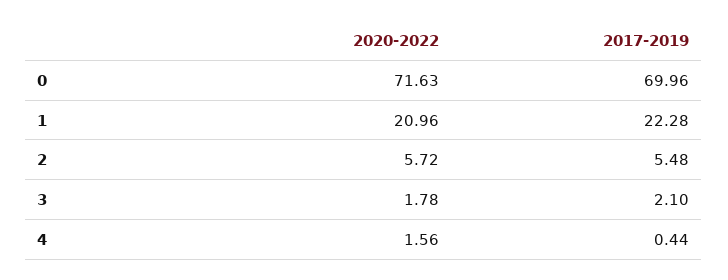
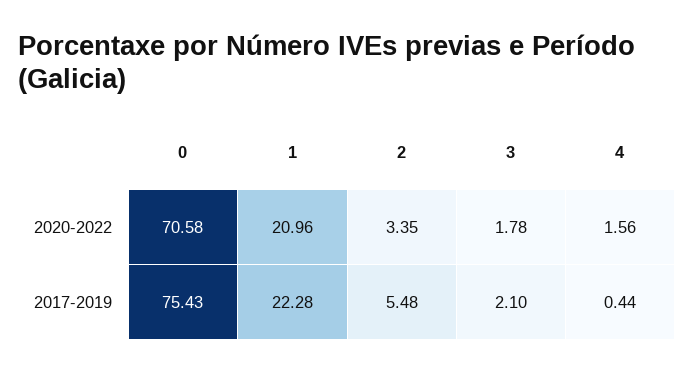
2020-2022, 0: 71.63 -> 70.58
2017-2019, 0: 69.96 -> 75.43
2020-2022, 2: 5.72 -> 3.35

